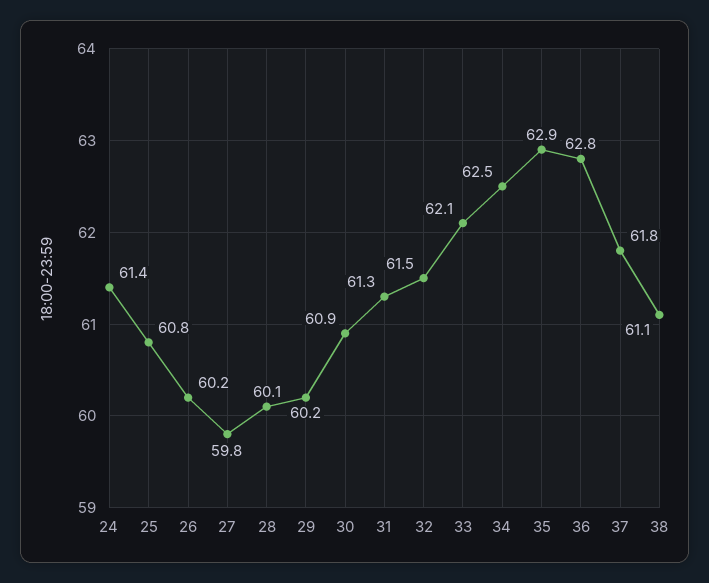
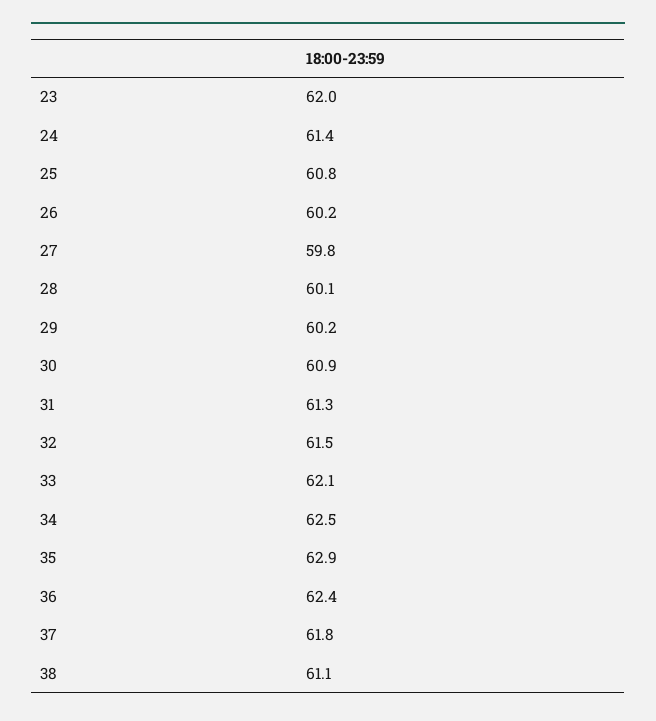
36: 62.8 -> 62.4
23: none -> 62

